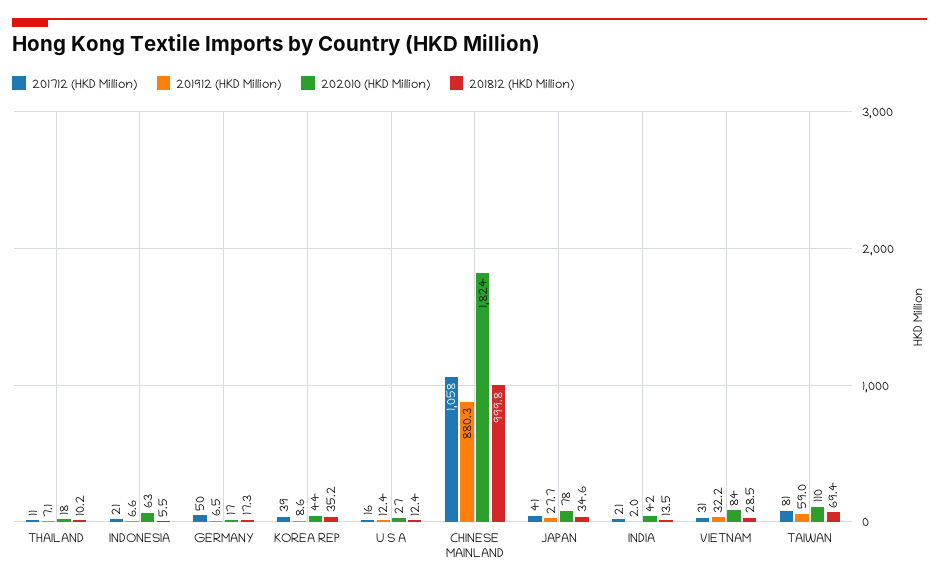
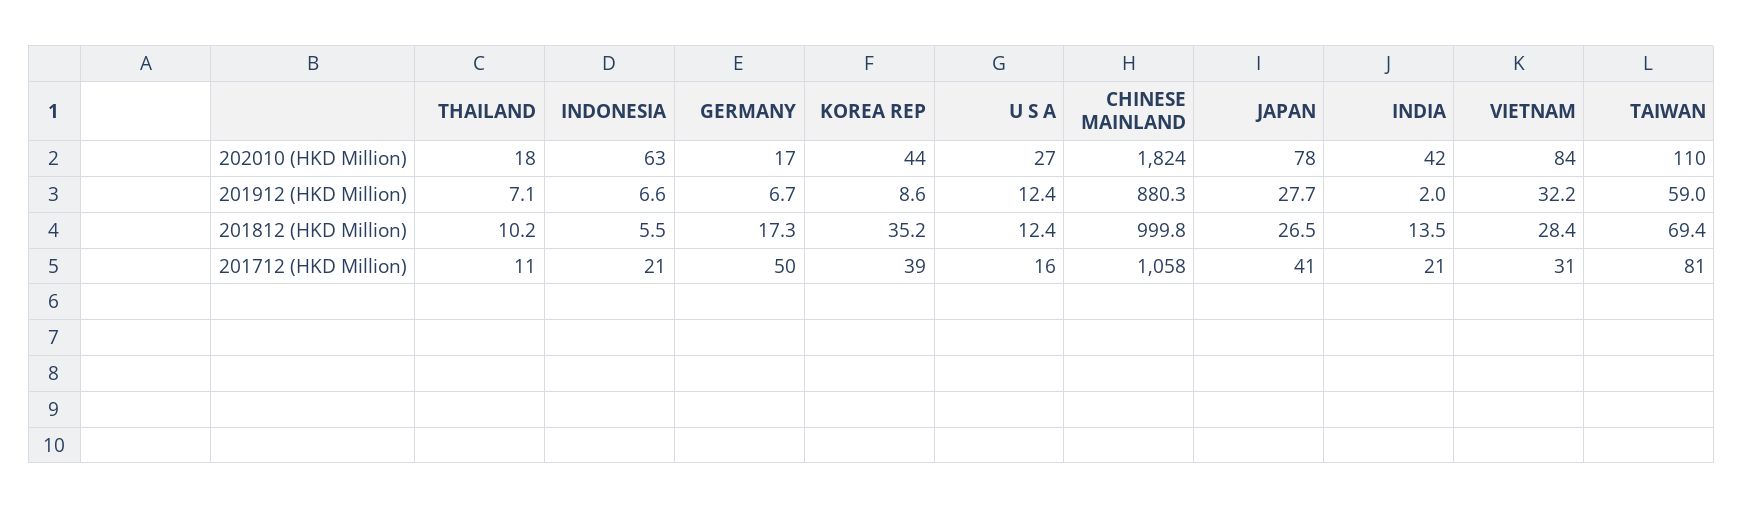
201912 (HKD Million), GERMANY: 6.5 -> 6.7
201812 (HKD Million), JAPAN: 34.6 -> 26.5
201812 (HKD Million), VIETNAM: 28.5 -> 28.4

